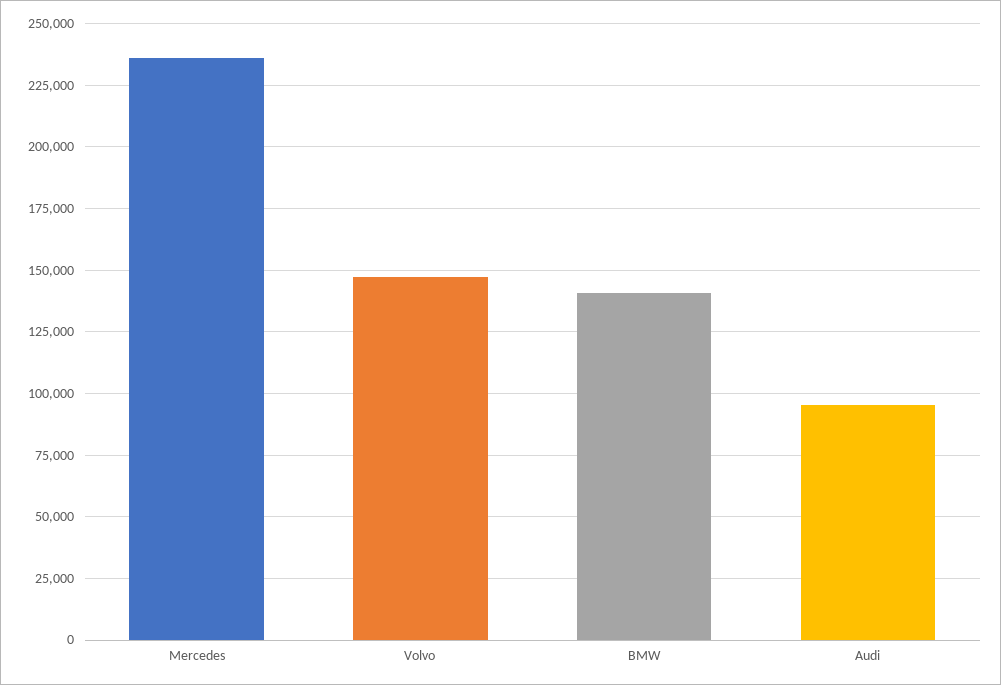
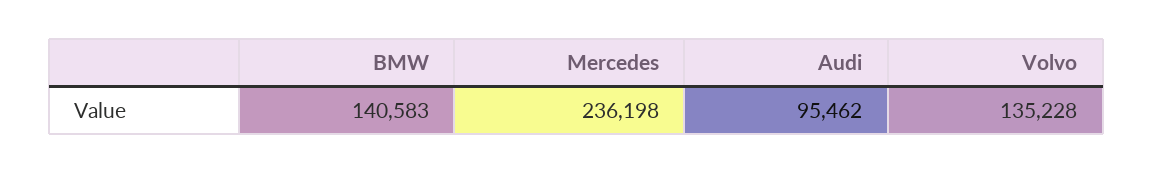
Volvo: 147500 -> 135228

